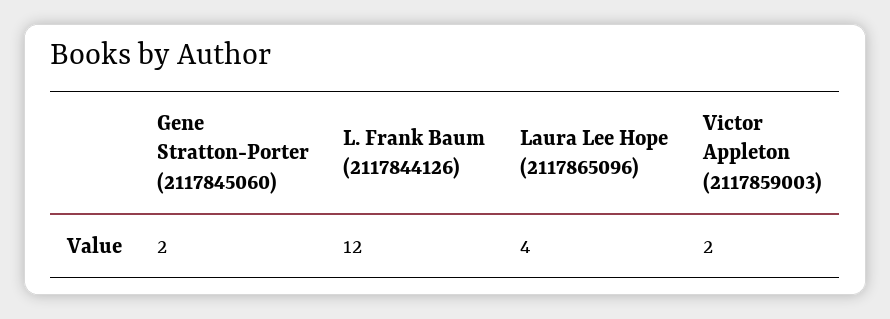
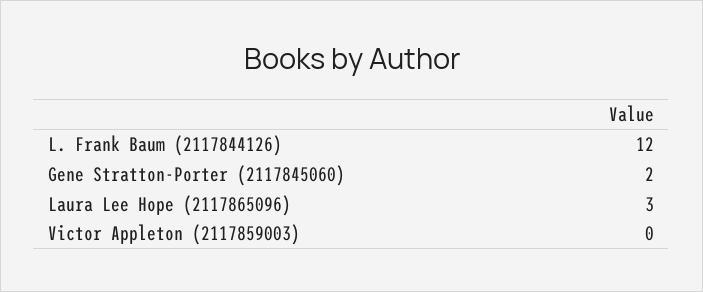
Laura Lee Hope (2117865096): 4 -> 3
Victor Appleton (2117859003): 2 -> 0

